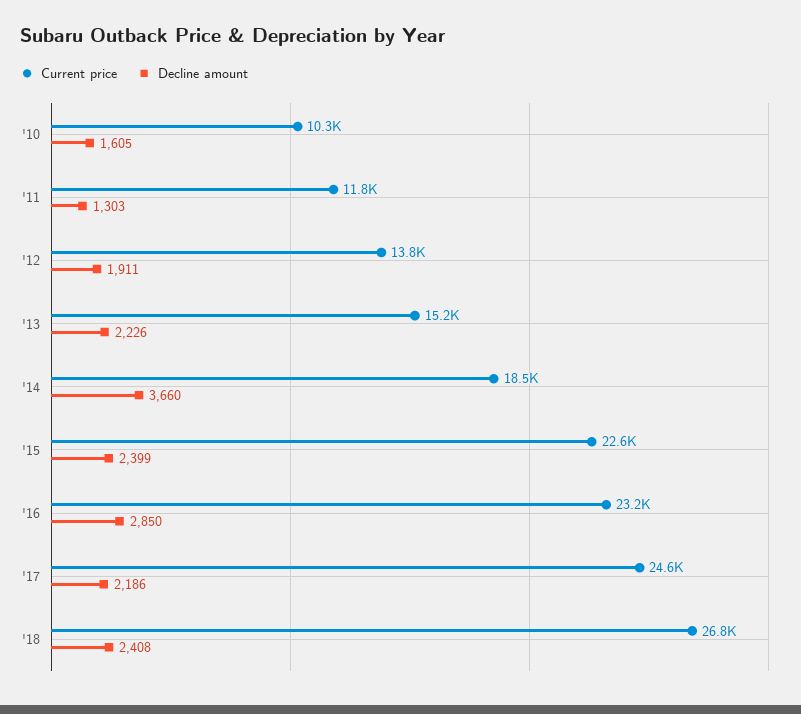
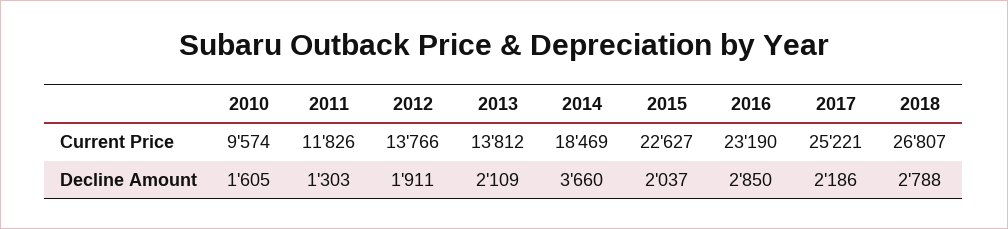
Current price, '10: 10300 -> 9574
Current price, '13: 15200 -> 13812
Decline amount, '13: 2226 -> 2109
Decline amount, '15: 2399 -> 2037
Current price, '17: 24600 -> 25221
Decline amount, '18: 2408 -> 2788

